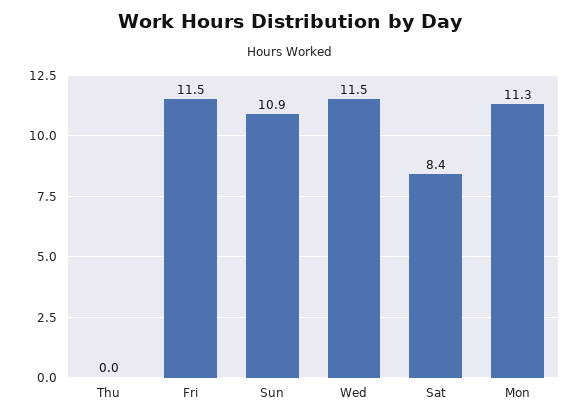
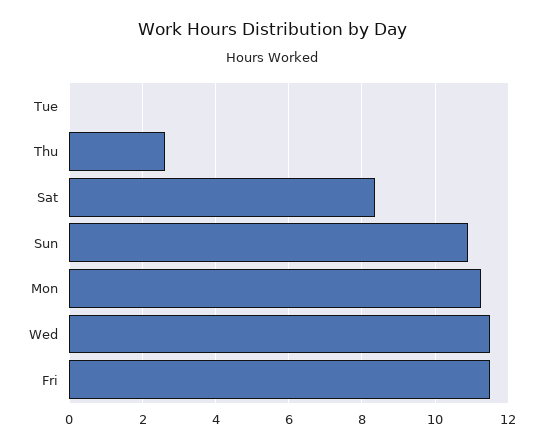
Thu: 0 -> 2.6
Tue: none -> 0

